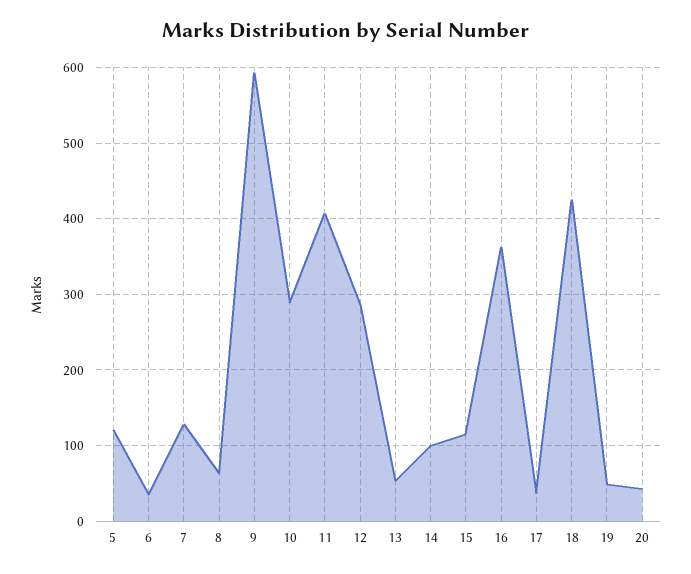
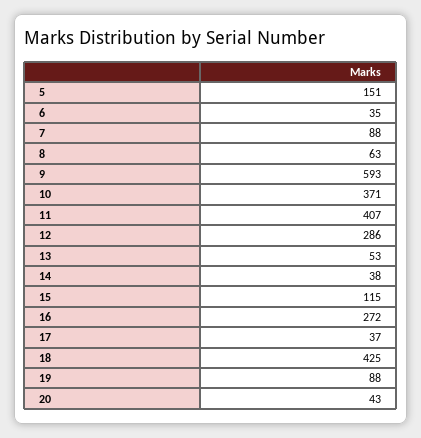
5: 120 -> 151
7: 130 -> 88
10: 290 -> 371
14: 100 -> 38
16: 360 -> 272
19: 50 -> 88

